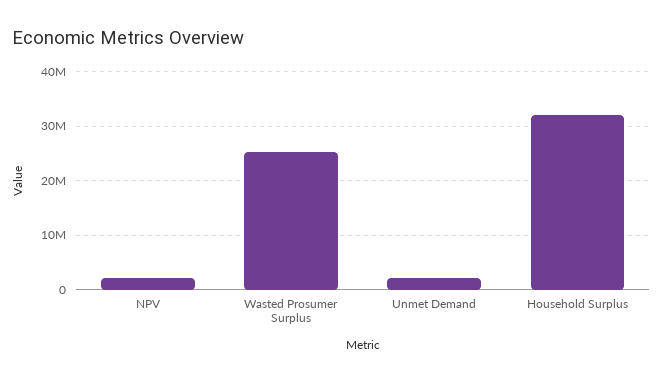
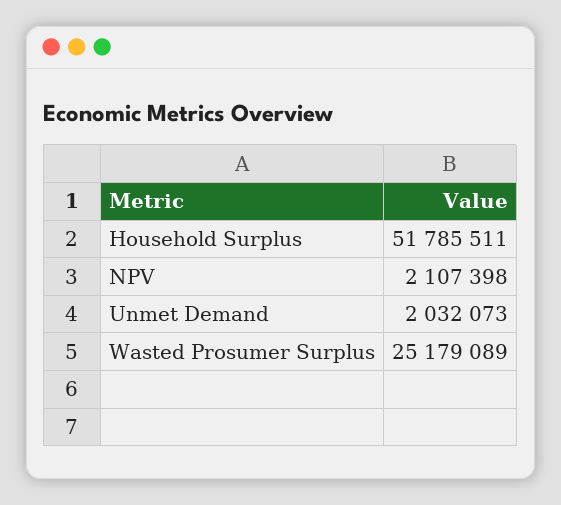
Household Surplus: 32000000 -> 51785511

